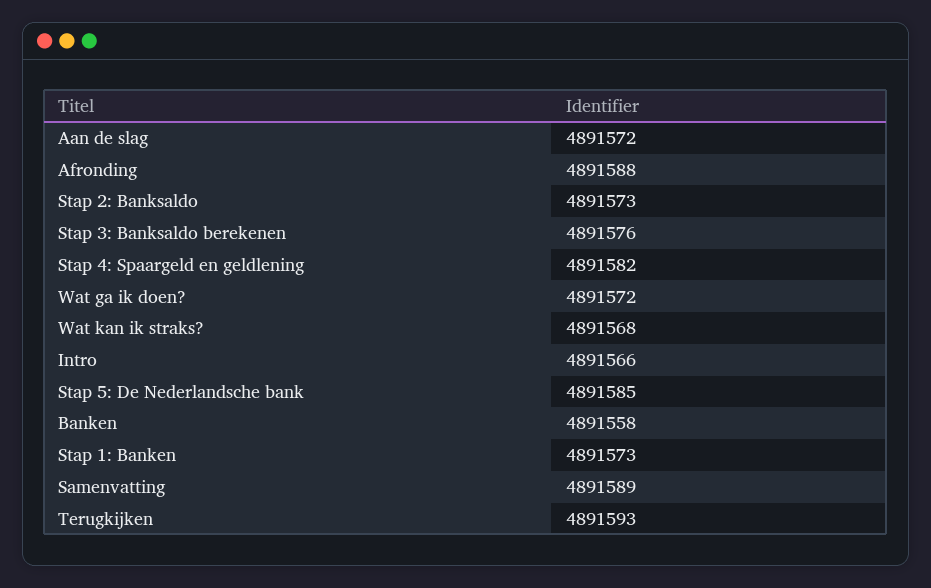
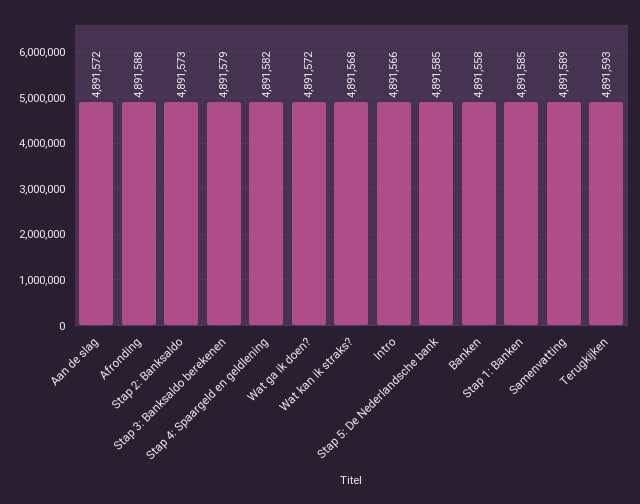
Stap 3: Banksaldo berekenen: 4891576 -> 4891579
Stap 1: Banken: 4891573 -> 4891585

